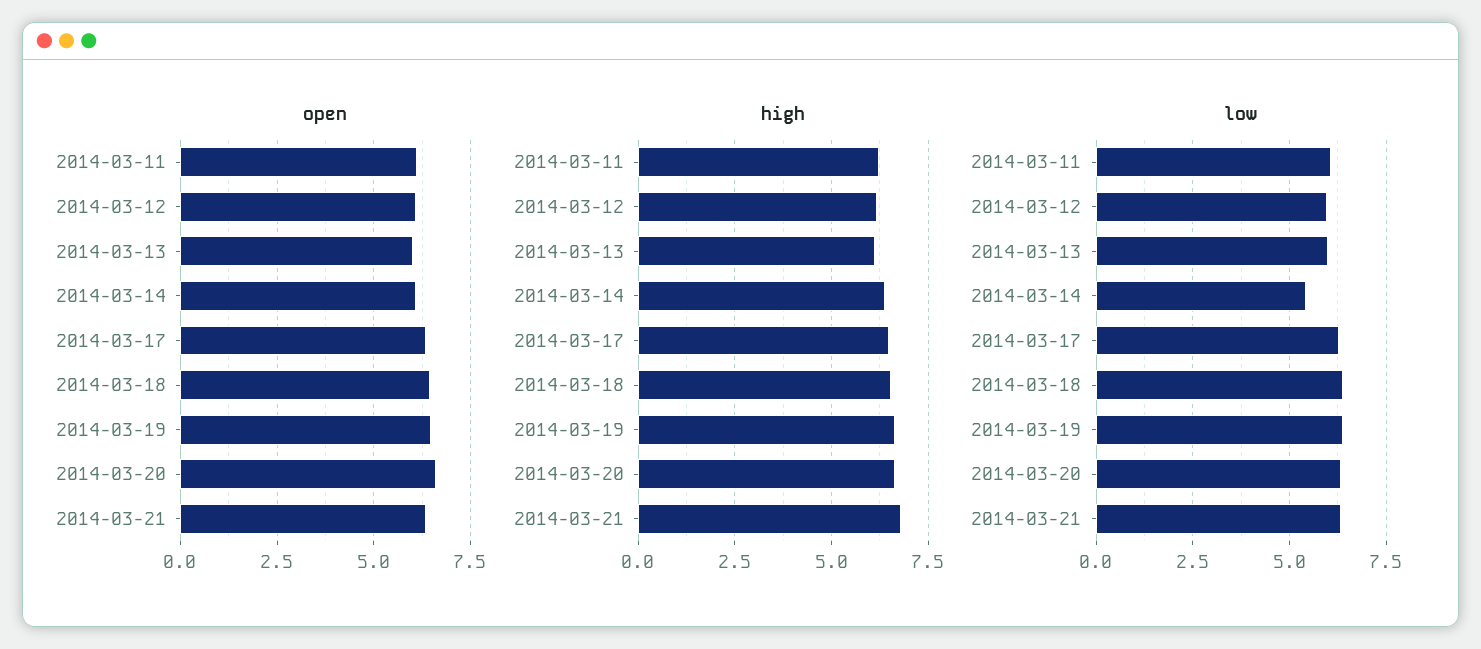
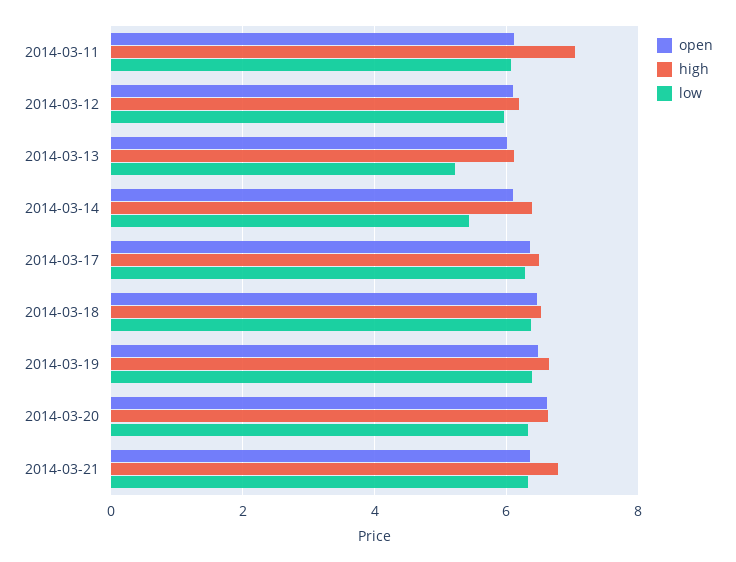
high, 2014-03-11: 6.25 -> 7
low, 2014-03-13: 6 -> 5.2

